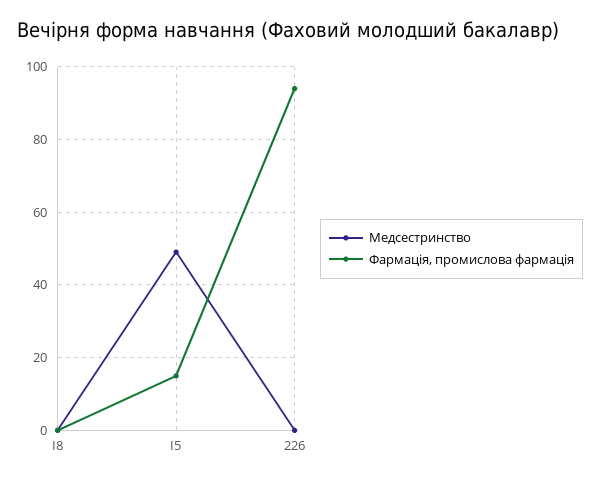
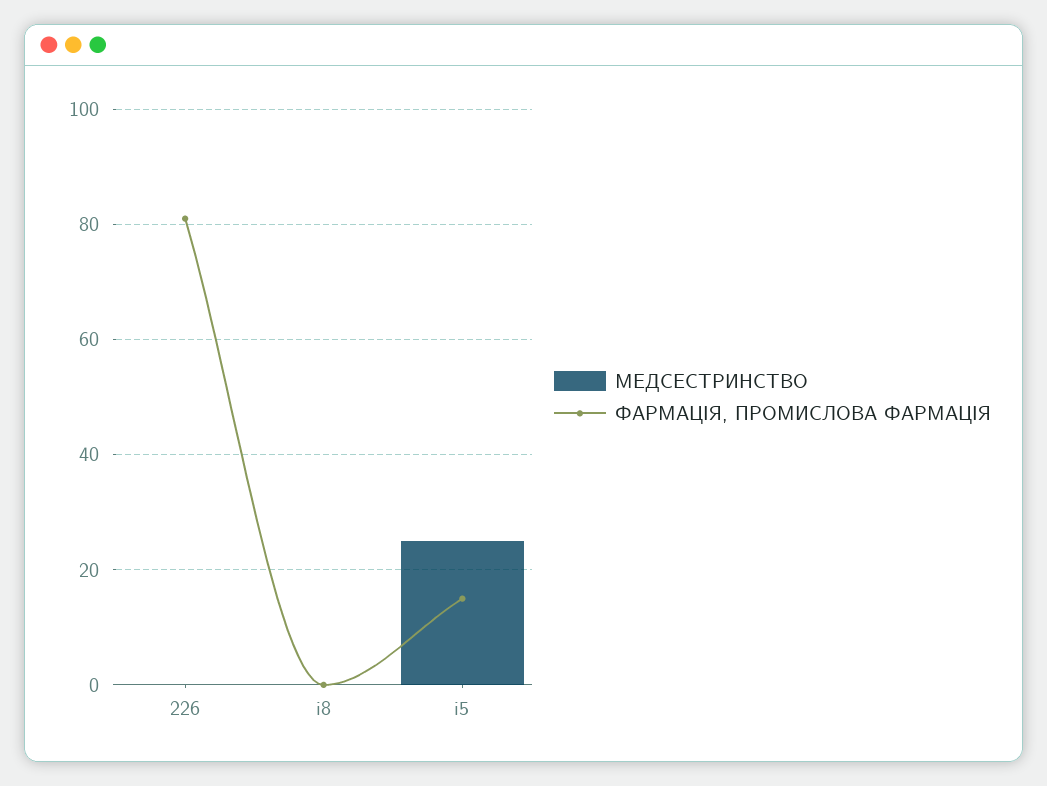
Медсестринство, I5: 50 -> 25
Фармація, промислова фармація, 226: 95 -> 80

